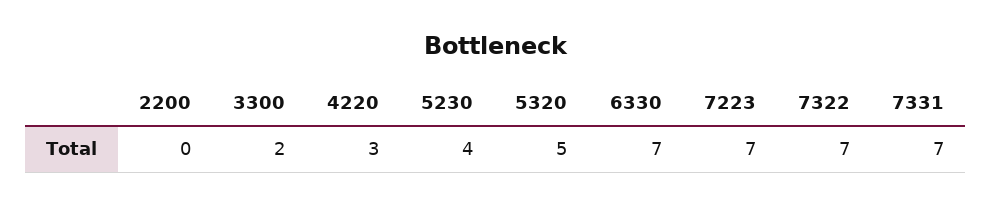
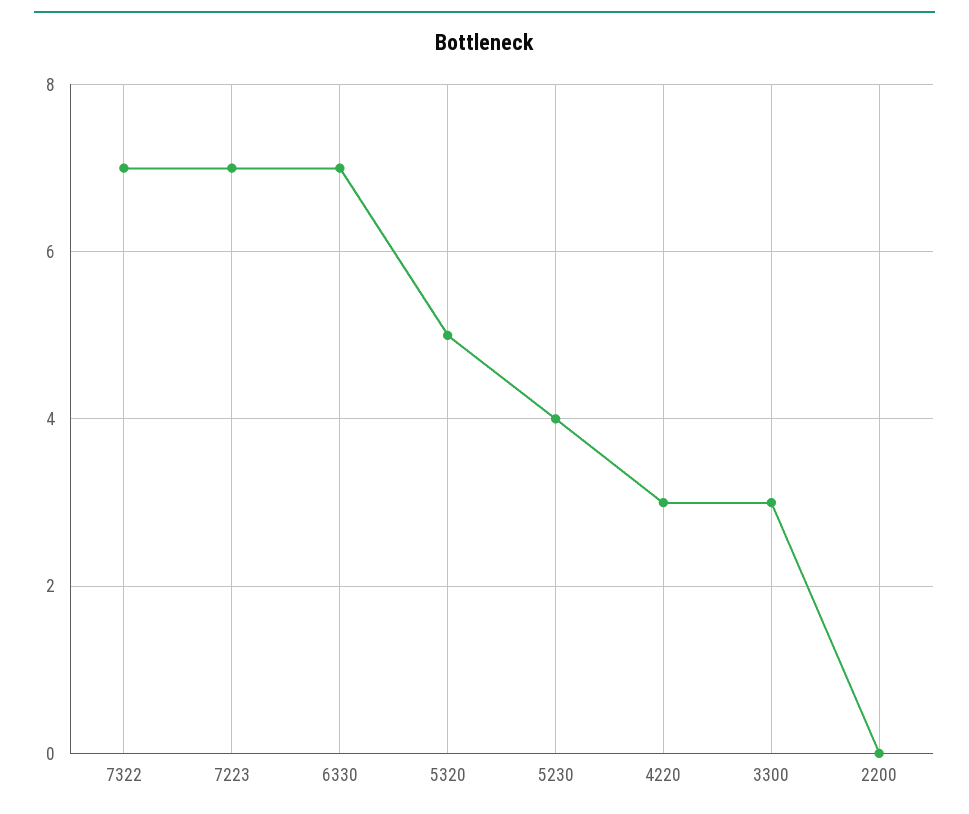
3300: 2 -> 3
7331: 7 -> none

